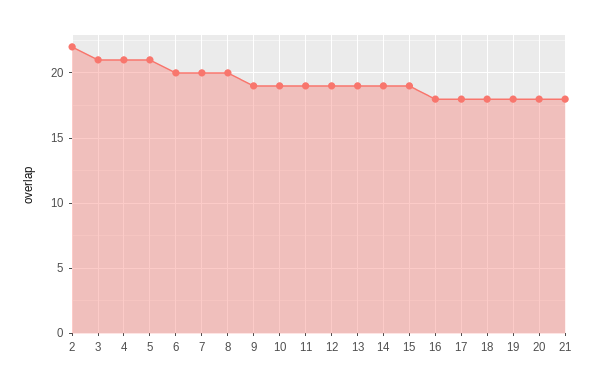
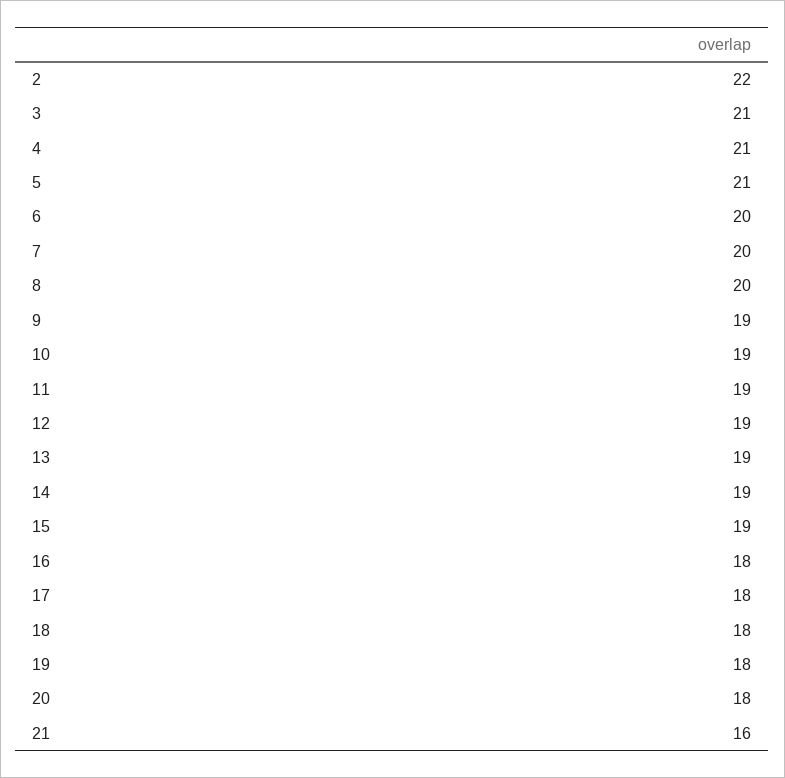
21: 18 -> 16

